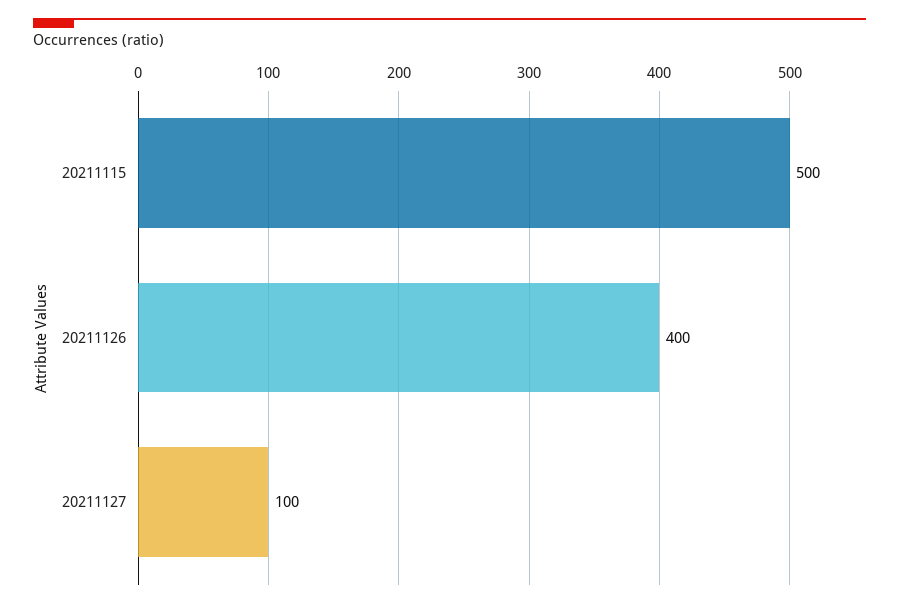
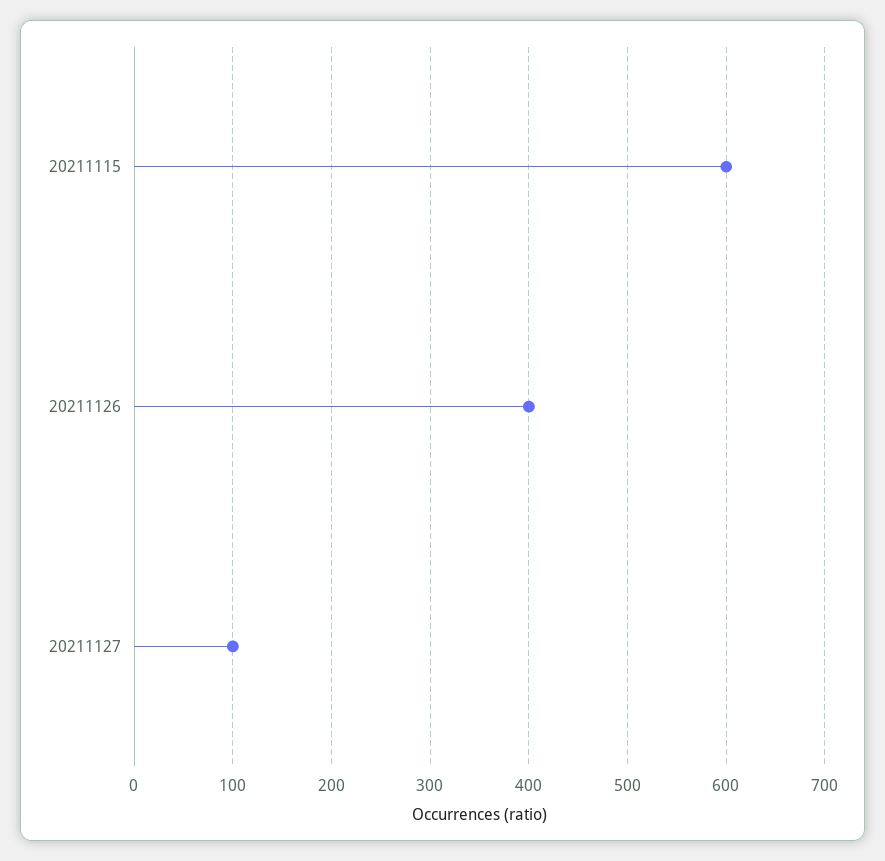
20211115: 500 -> 600

